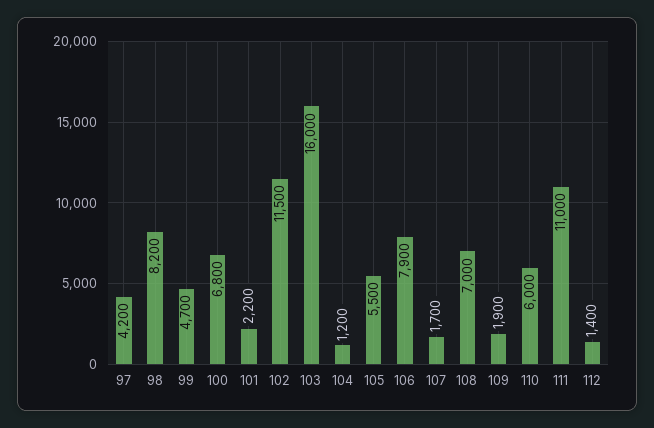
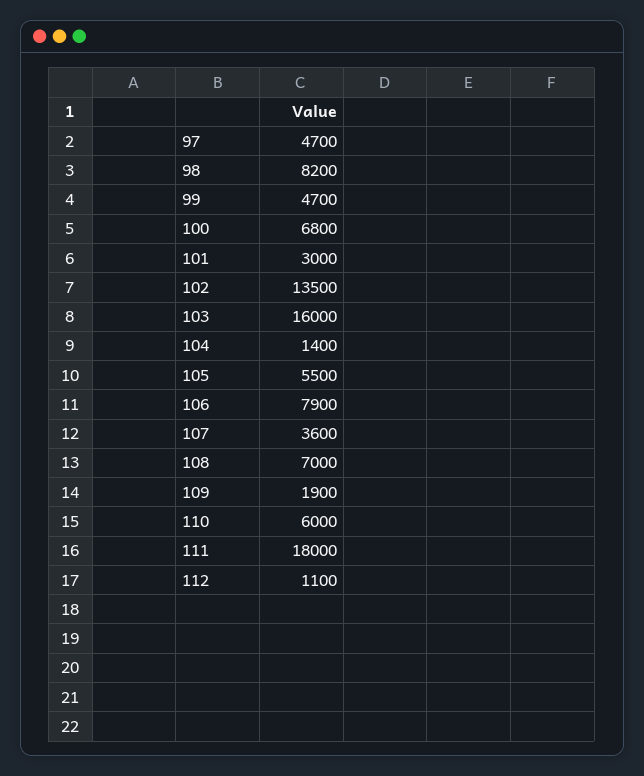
97: 4200 -> 4700
101: 2200 -> 3000
102: 11500 -> 13500
104: 1200 -> 1400
107: 1700 -> 3600
111: 11000 -> 18000
112: 1400 -> 1100

